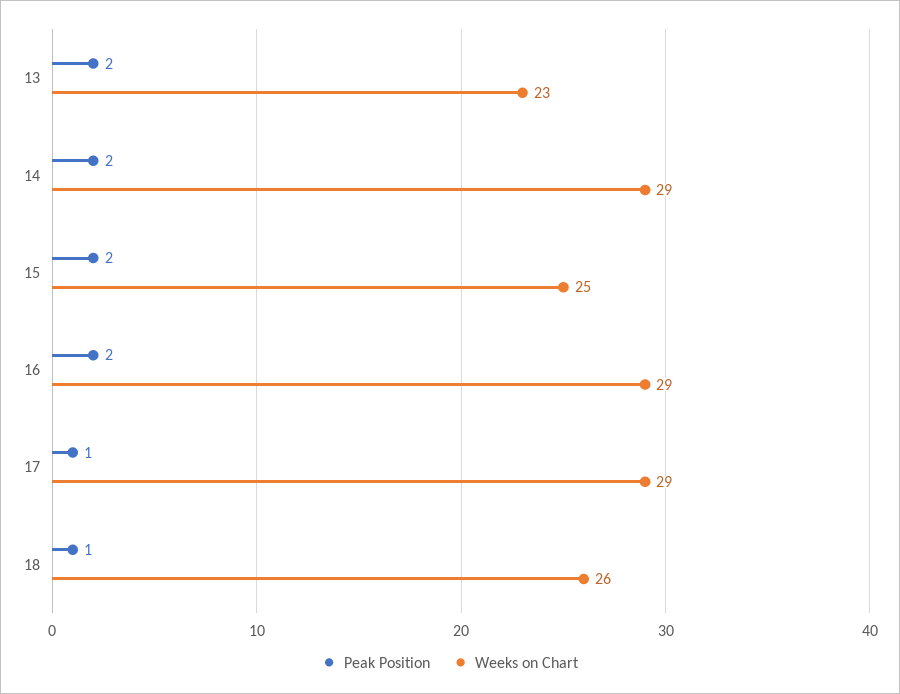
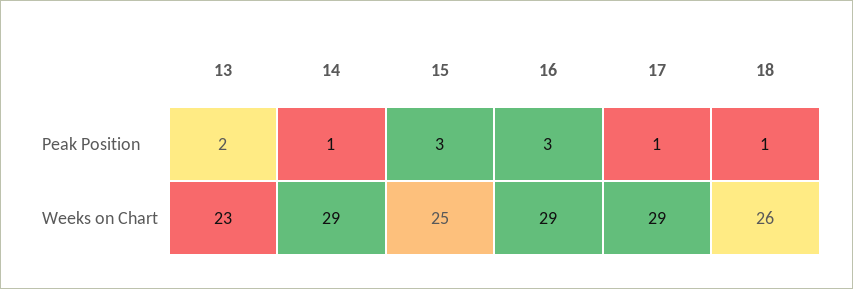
Peak Position, 14: 2 -> 1
Peak Position, 15: 2 -> 3
Peak Position, 16: 2 -> 3

